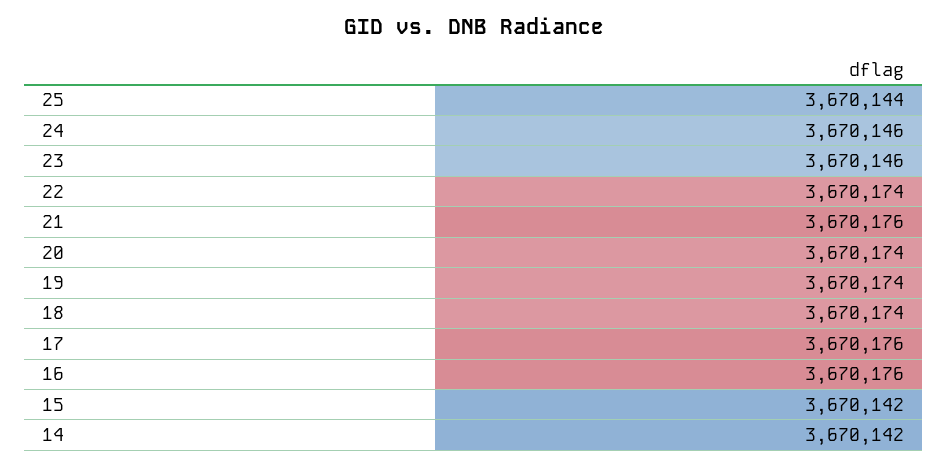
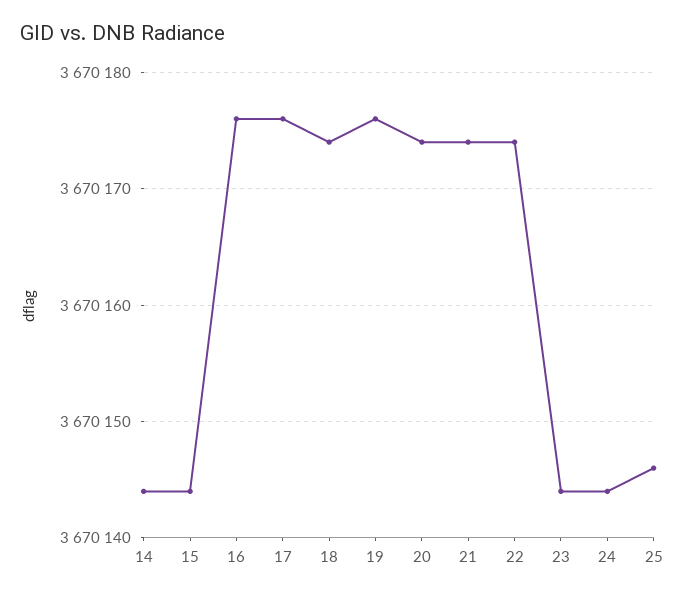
25: 3670144 -> 3670146
24: 3670146 -> 3670144
23: 3670146 -> 3670144
21: 3670176 -> 3670174
19: 3670174 -> 3670176
15: 3670142 -> 3670144
14: 3670142 -> 3670144

